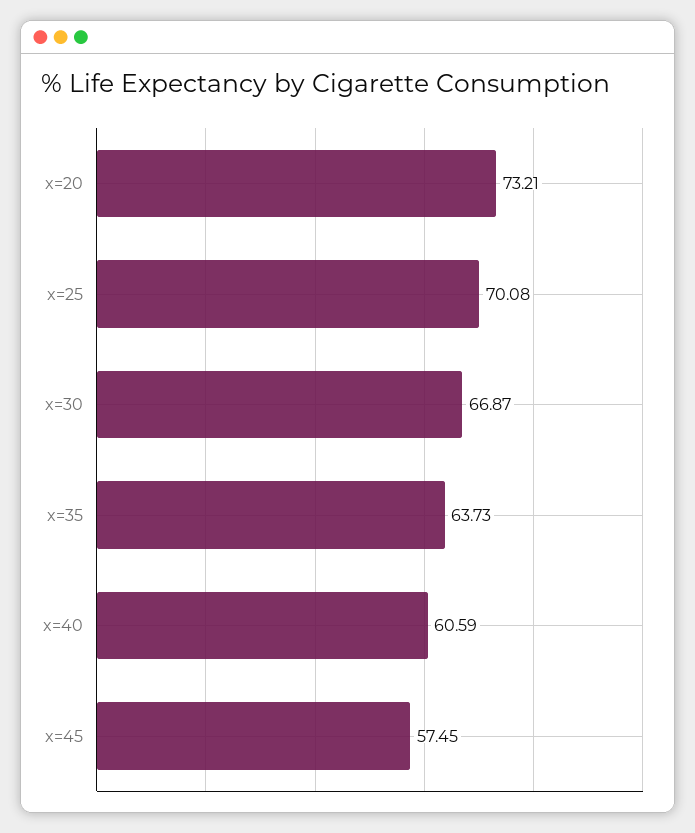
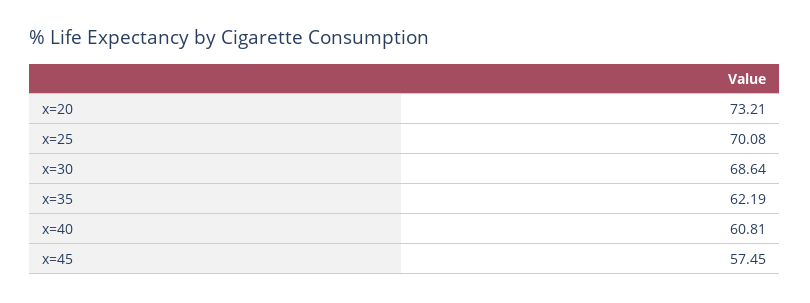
x=30: 66.87 -> 68.64
x=35: 63.73 -> 62.19
x=40: 60.59 -> 60.81

